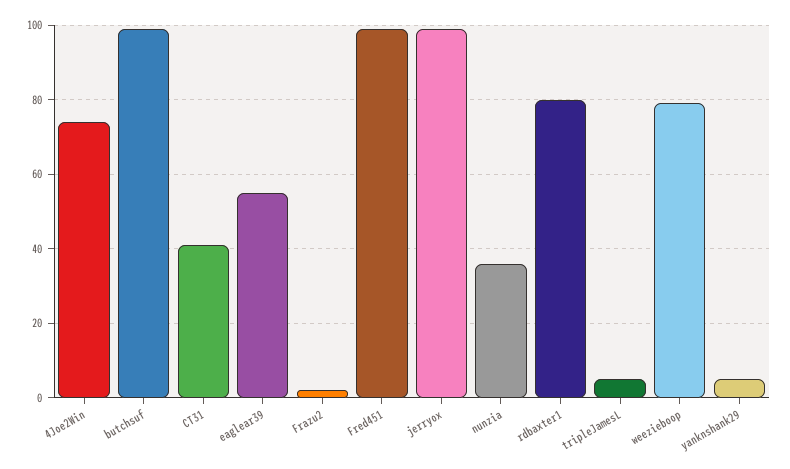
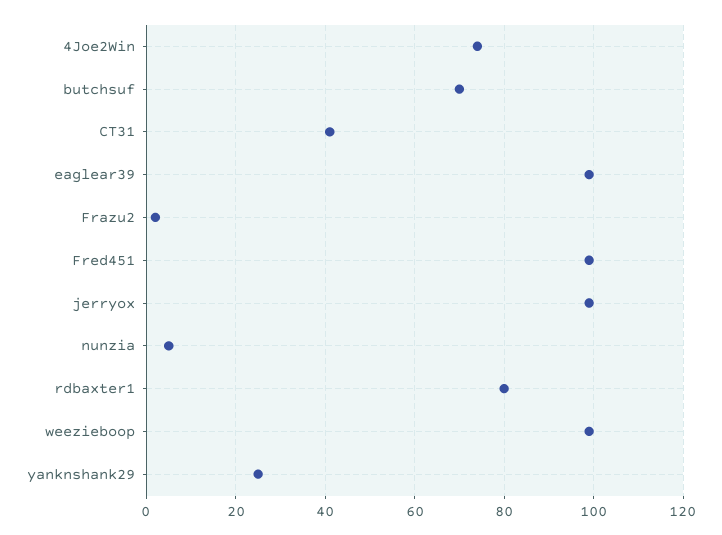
butchsuf: 100 -> 70
eaglear39: 55 -> 100
nunzia: 35 -> 5
tripleJamesL: 5 -> none
weezieboop: 80 -> 100
yanknshank29: 5 -> 25

